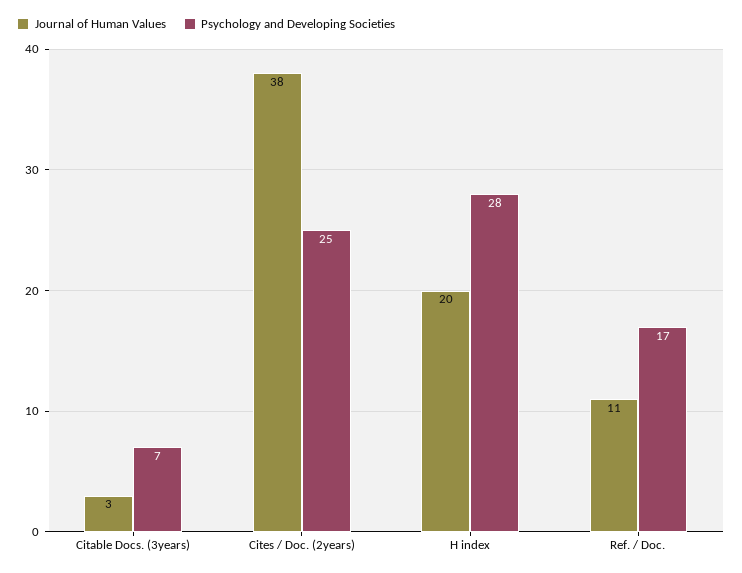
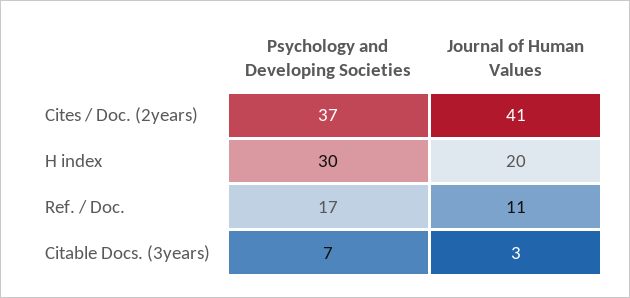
Journal of Human Values, Cites / Doc. (2years): 38 -> 41
Psychology and Developing Societies, Cites / Doc. (2years): 25 -> 37
Psychology and Developing Societies, H index: 28 -> 30

